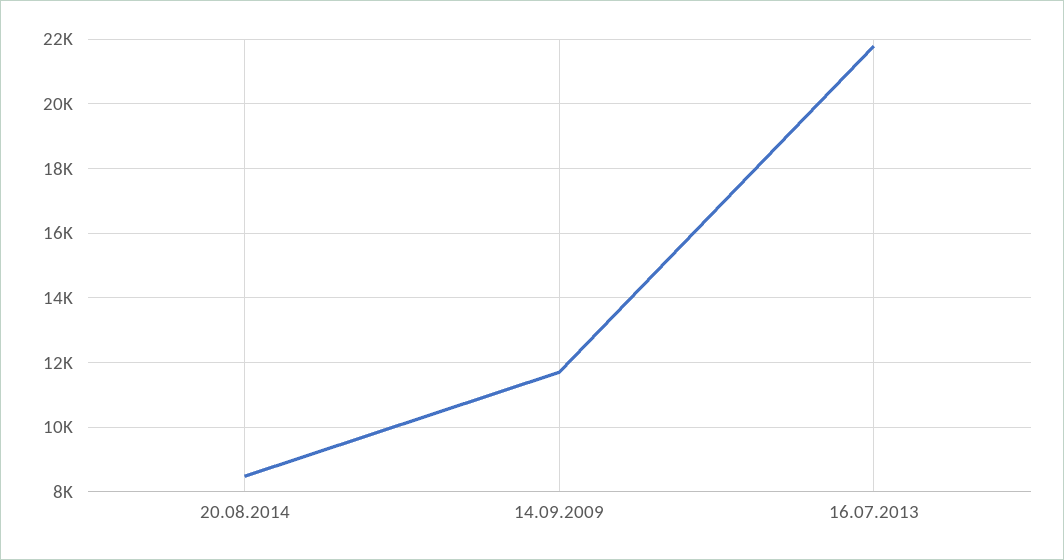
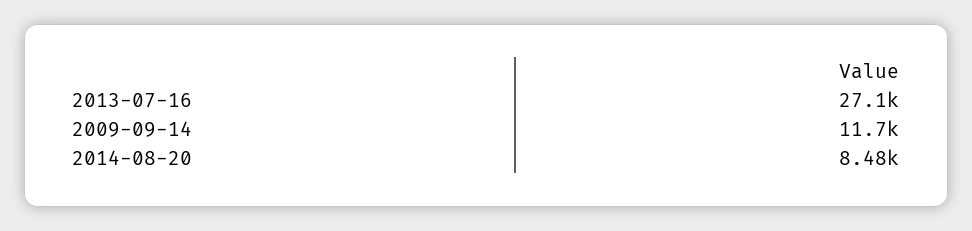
16.07.2013: 21800 -> 27100

